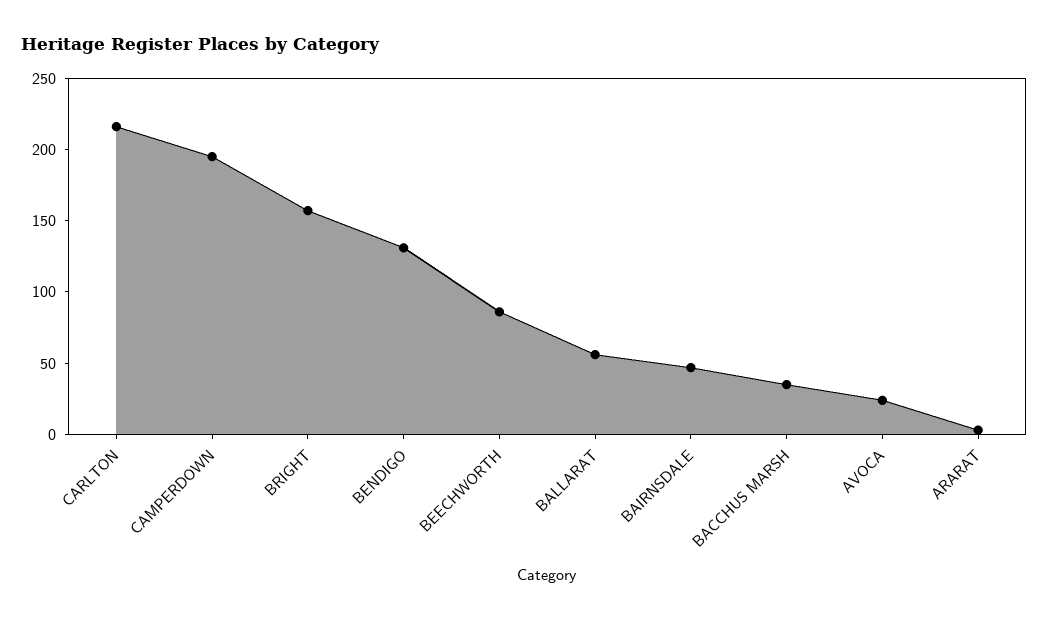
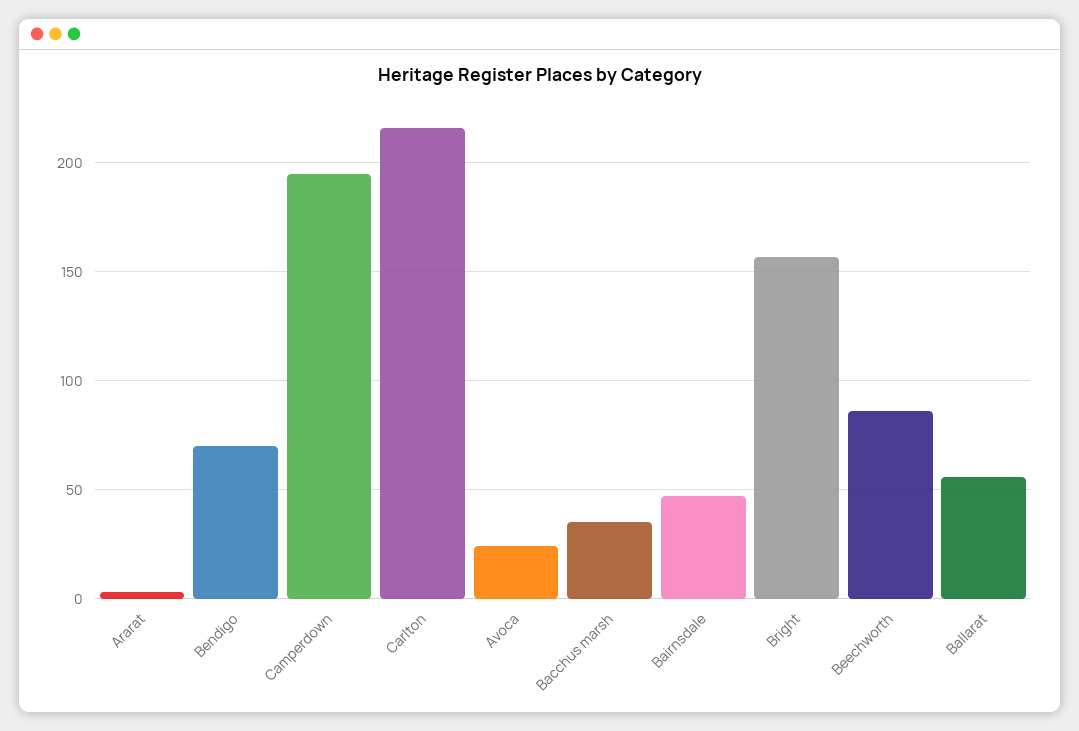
BENDIGO: 130 -> 70

